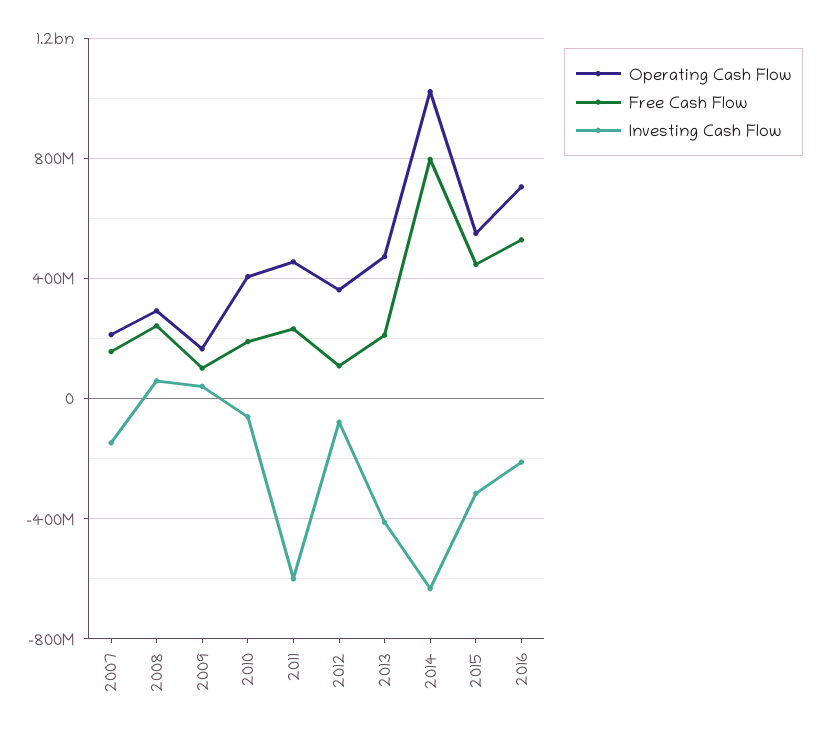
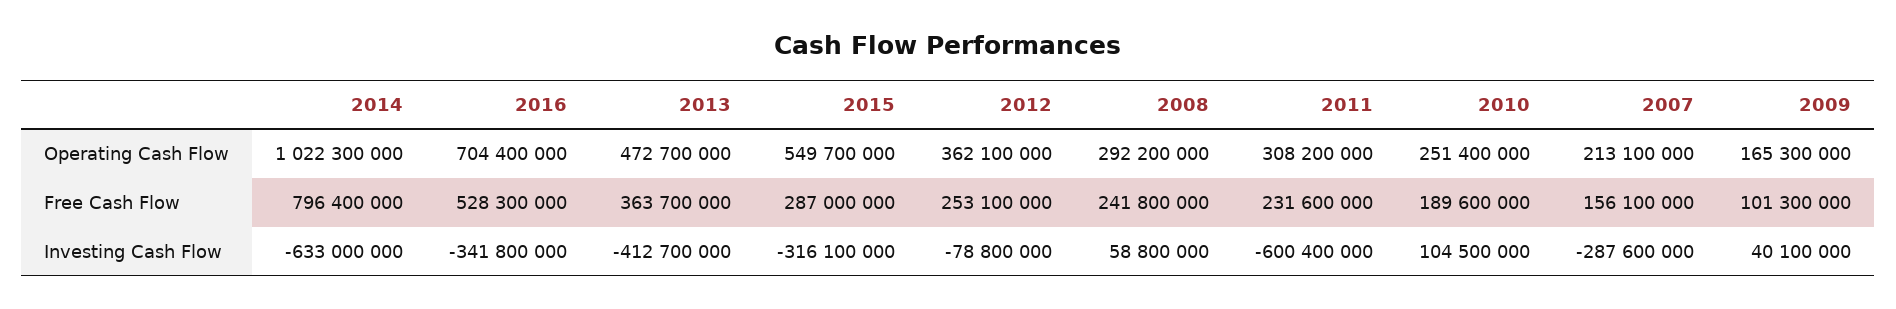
Investing Cash Flow, 2007: -150000000 -> -287600000
Operating Cash Flow, 2010: 400000000 -> 251400000
Investing Cash Flow, 2010: -50000000 -> 104500000
Operating Cash Flow, 2011: 450000000 -> 308200000
Free Cash Flow, 2012: 100000000 -> 253100000
Free Cash Flow, 2013: 200000000 -> 363700000
Free Cash Flow, 2015: 450000000 -> 287000000
Investing Cash Flow, 2016: -200000000 -> -341800000

